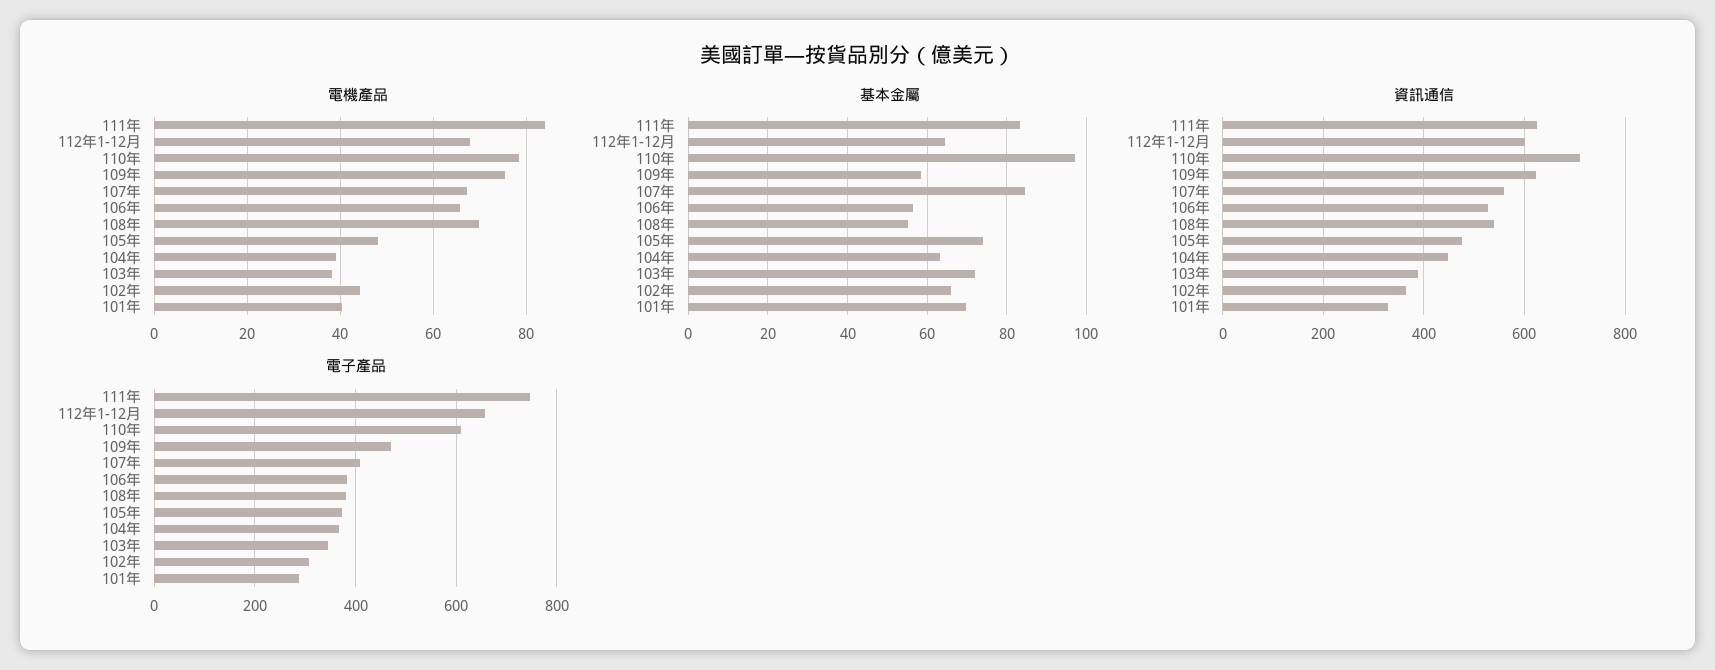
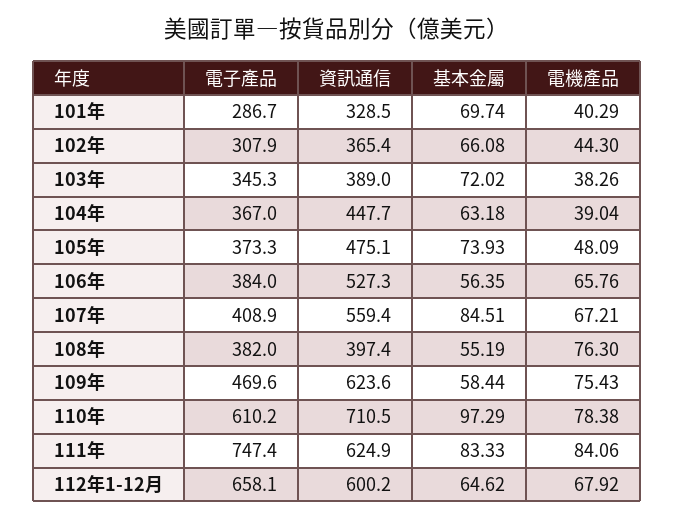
電機產品, 108年: 70 -> 76.3
資訊通信, 108年: 540 -> 397.4

